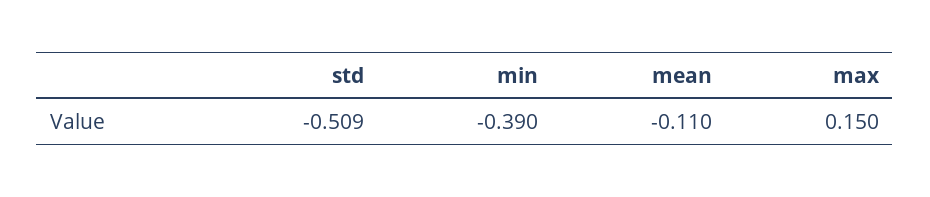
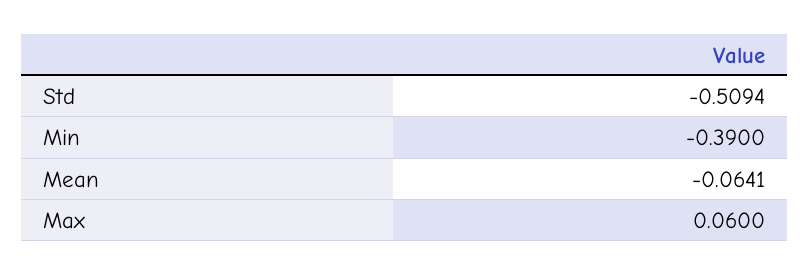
mean: -0.11 -> -0.0641
max: 0.15 -> 0.06

